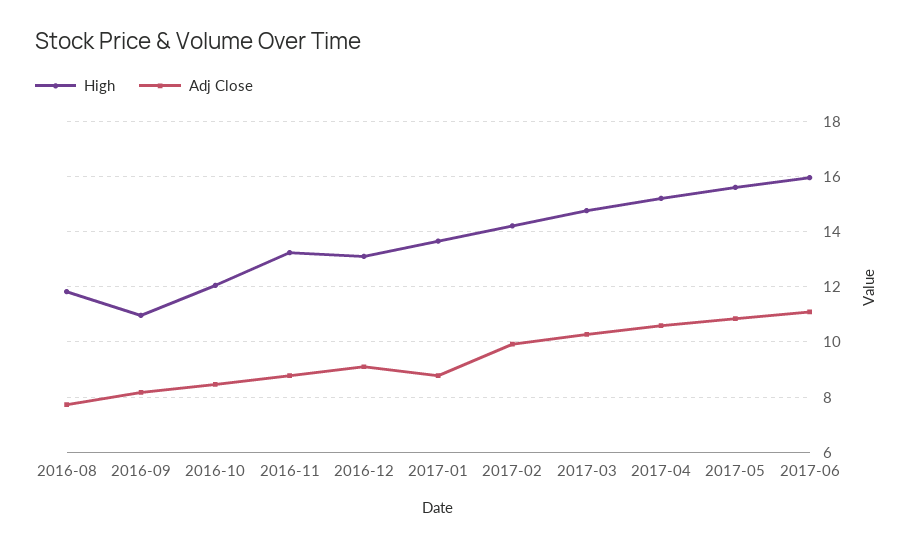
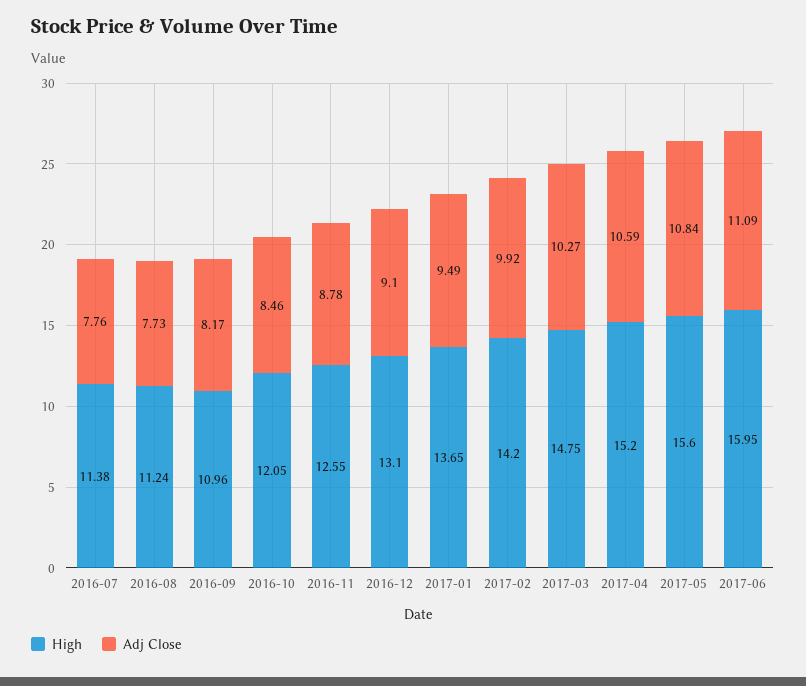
High, 2016-08: 11.75 -> 11.24
High, 2016-11: 13.25 -> 12.55
Adj Close, 2017-01: 8.75 -> 9.49
High, 2016-07: none -> 11.38
Adj Close, 2016-07: none -> 7.76

